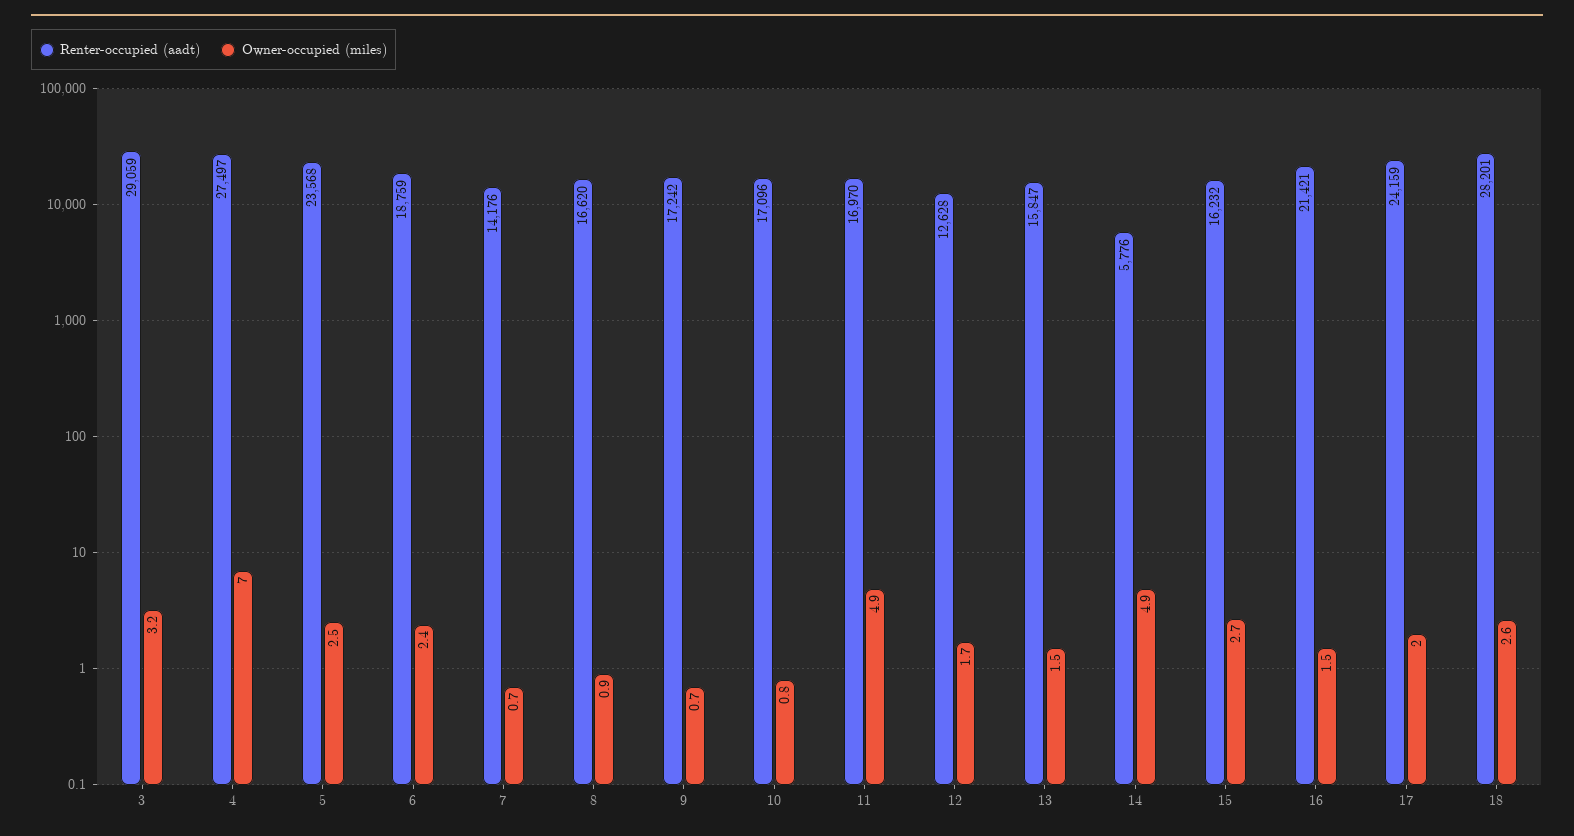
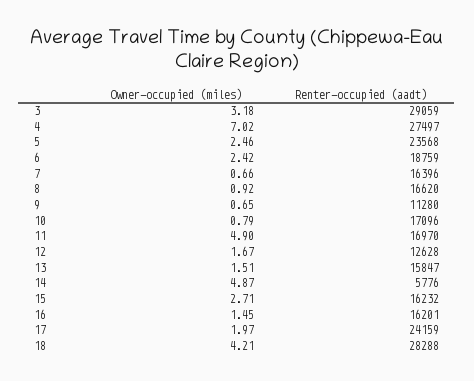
Renter-occupied (aadt), 7: 14176 -> 16396
Renter-occupied (aadt), 9: 17242 -> 11280
Renter-occupied (aadt), 16: 21421 -> 16201
Renter-occupied (aadt), 18: 28201 -> 28288
Owner-occupied (miles), 18: 2.6 -> 4.21

